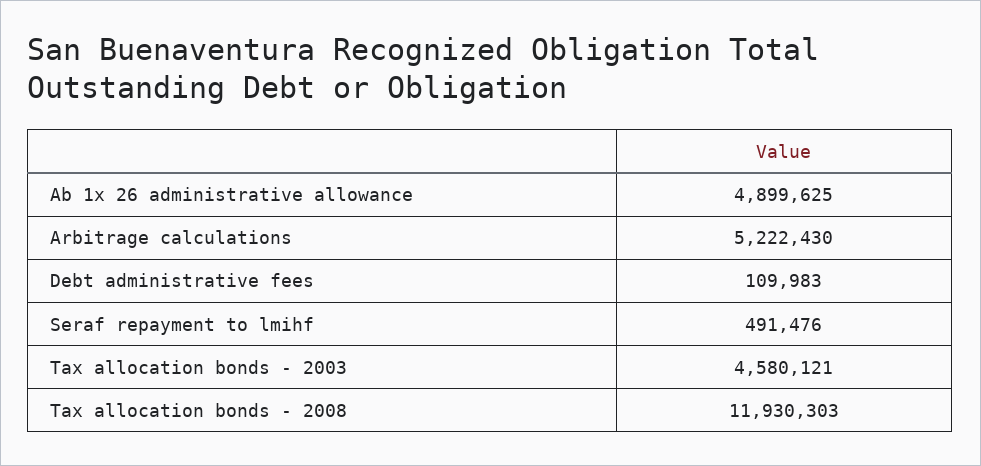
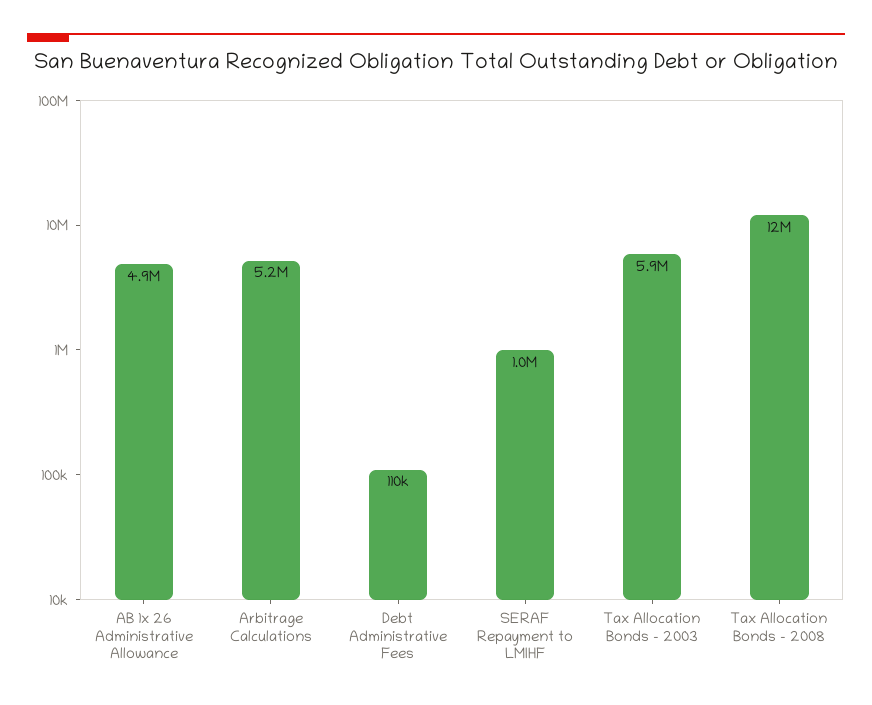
Seraf repayment to lmihf: 491476 -> 1000000
Tax allocation bonds - 2003: 4580121 -> 5900000

